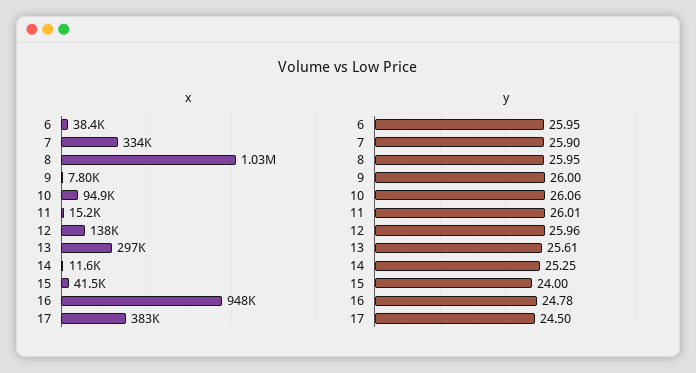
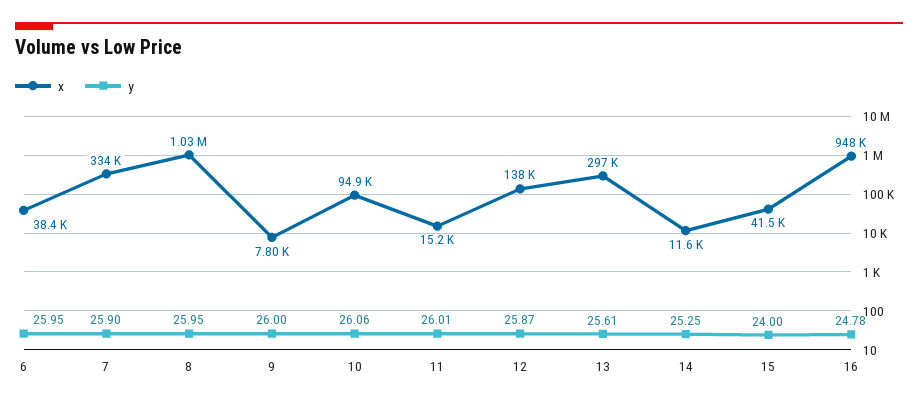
x, 17: 383000 -> none
y, 12: 25.96 -> 25.87
y, 17: 24.5 -> none

